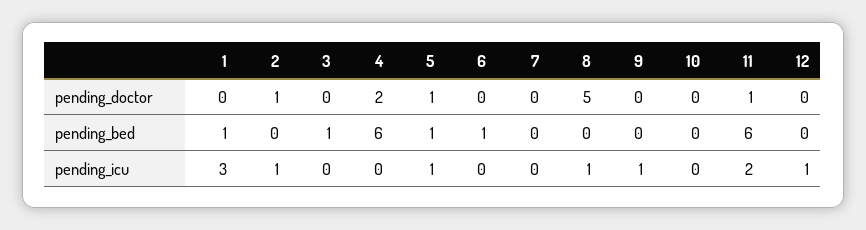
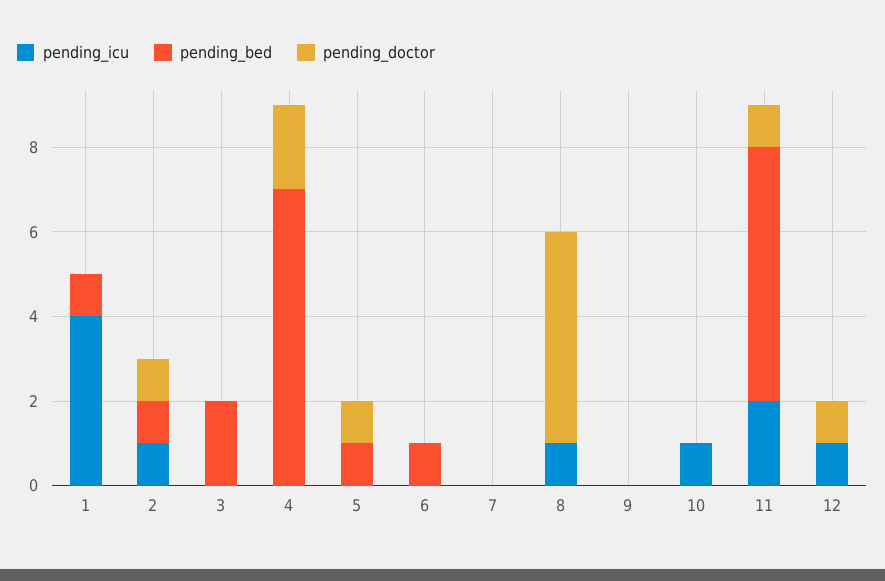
pending_doctor, 12: 0 -> 1
pending_bed, 2: 0 -> 1
pending_bed, 3: 1 -> 2
pending_bed, 4: 6 -> 7
pending_icu, 1: 3 -> 4
pending_icu, 5: 1 -> 0
pending_icu, 9: 1 -> 0
pending_icu, 10: 0 -> 1

